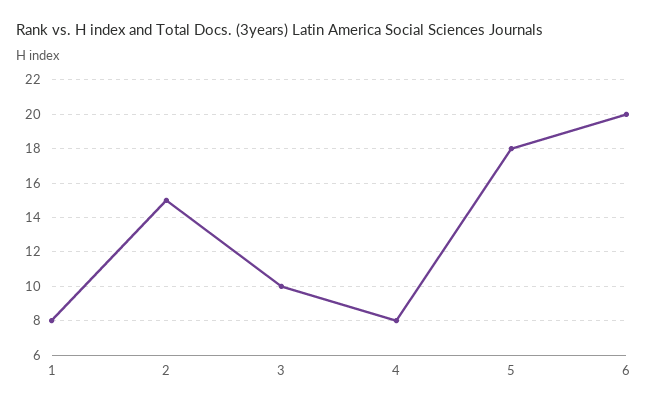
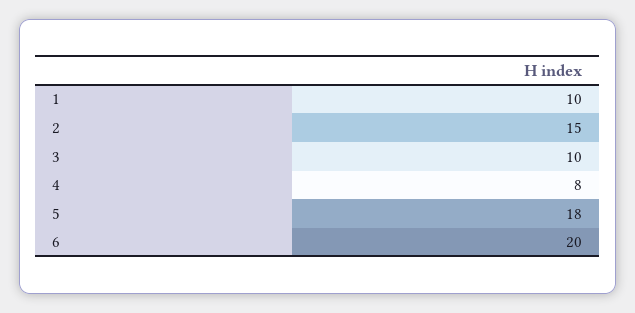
1: 8 -> 10

